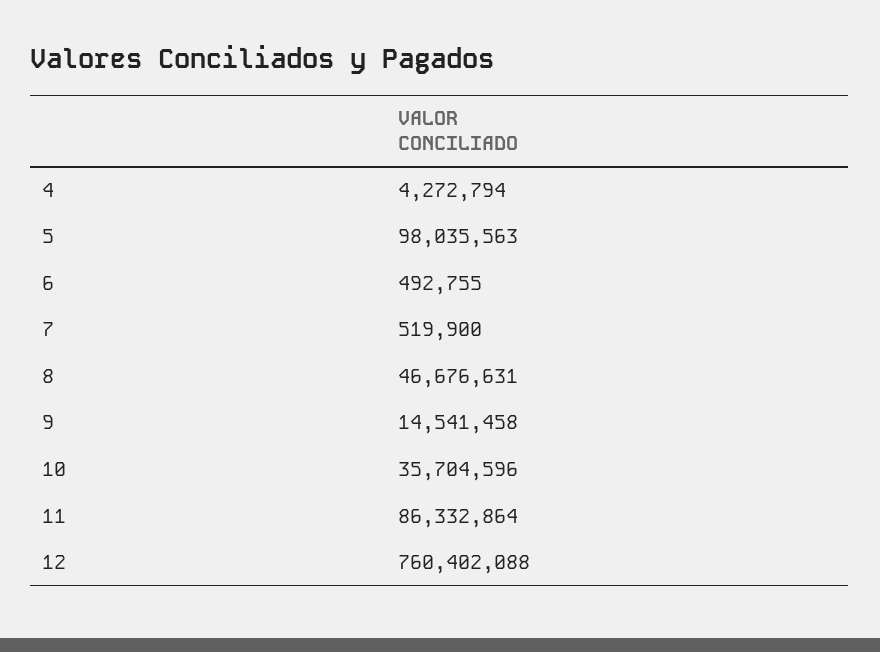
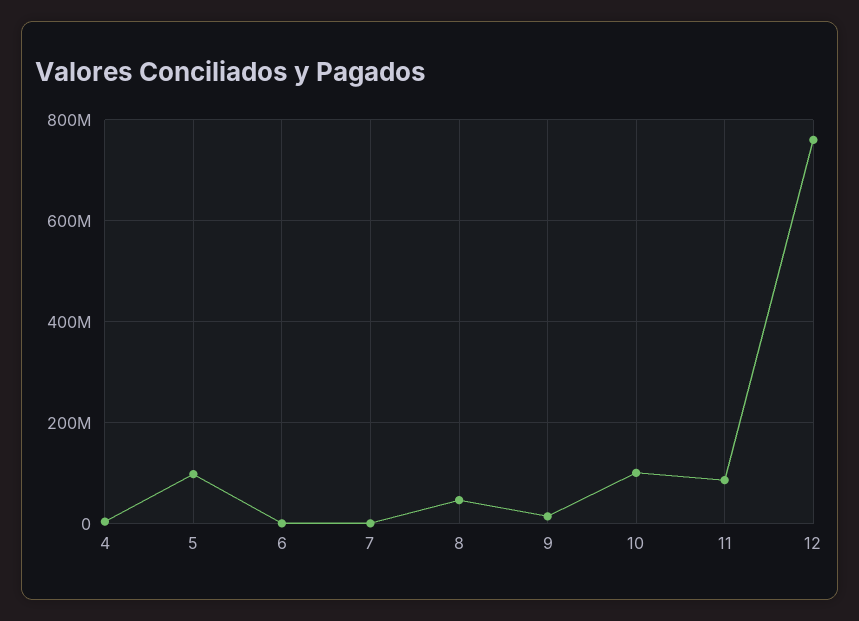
10: 35704596 -> 100000000

